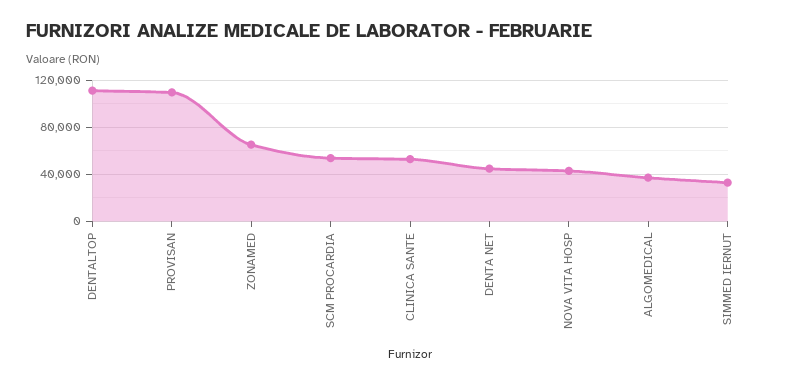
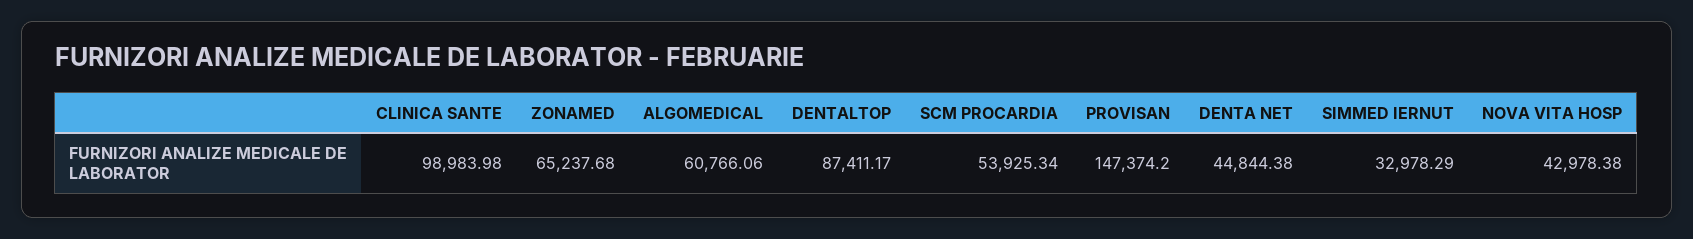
DENTALTOP: 110000 -> 87411.17
PROVISAN: 110000 -> 147374.2
CLINICA SANTE: 50000 -> 98983.98
ALGOMEDICAL: 40000 -> 60766.06

